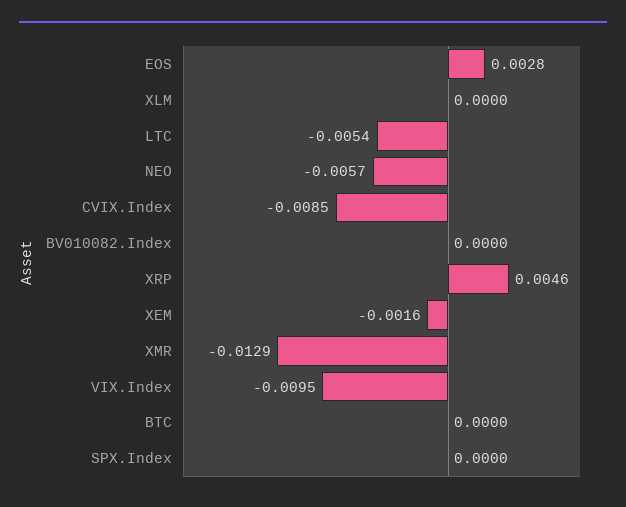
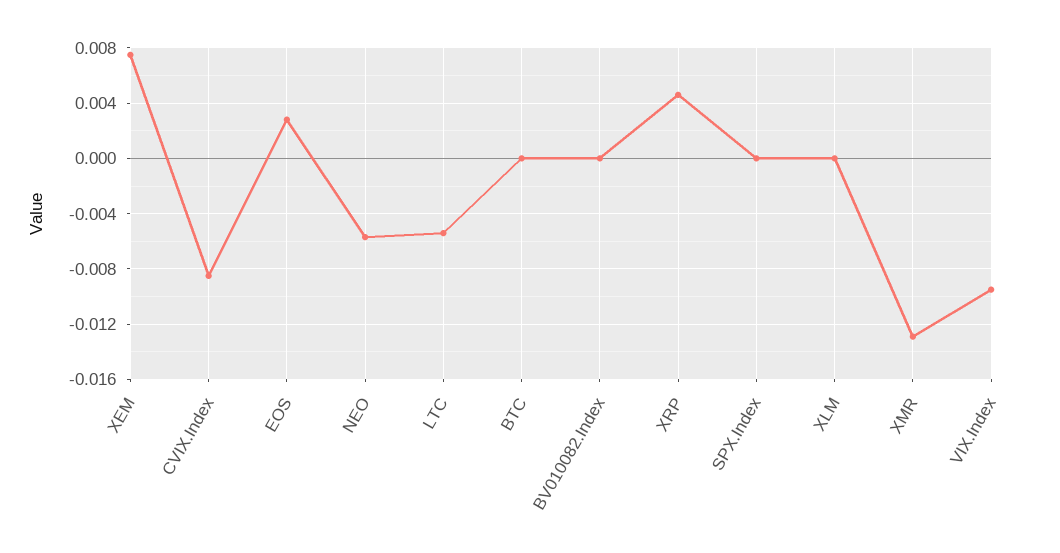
XEM: -0.0016 -> 0.0075

